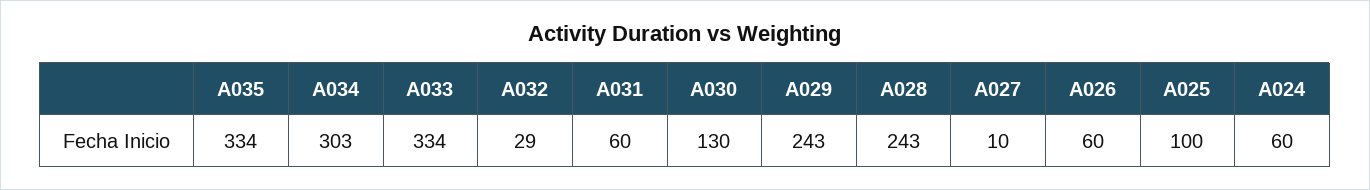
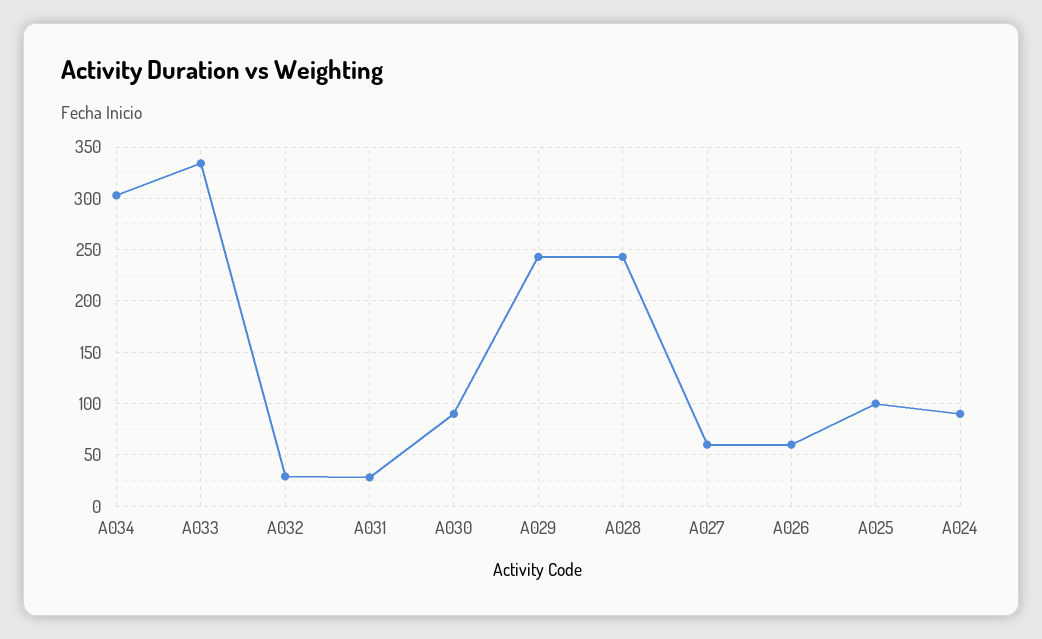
A035: 334 -> none
A031: 60 -> 30
A030: 130 -> 90
A027: 10 -> 60
A024: 60 -> 90

